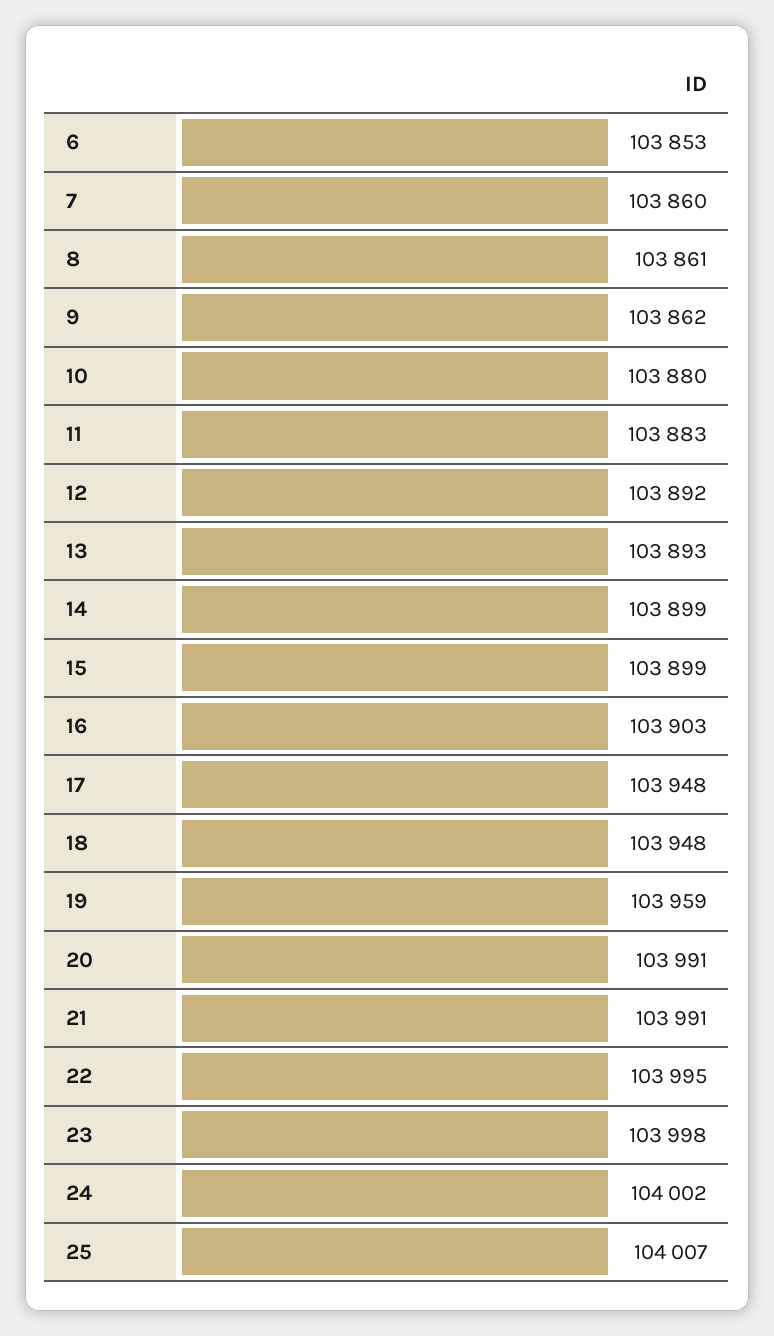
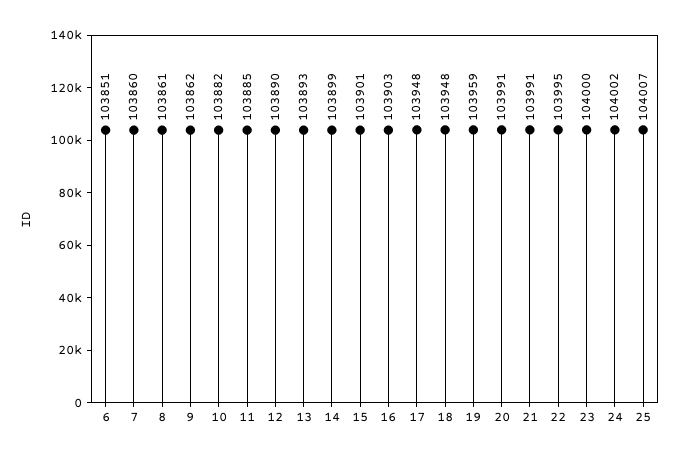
6: 103853 -> 103851
10: 103880 -> 103882
11: 103883 -> 103885
12: 103892 -> 103890
15: 103899 -> 103901
23: 103998 -> 104000

